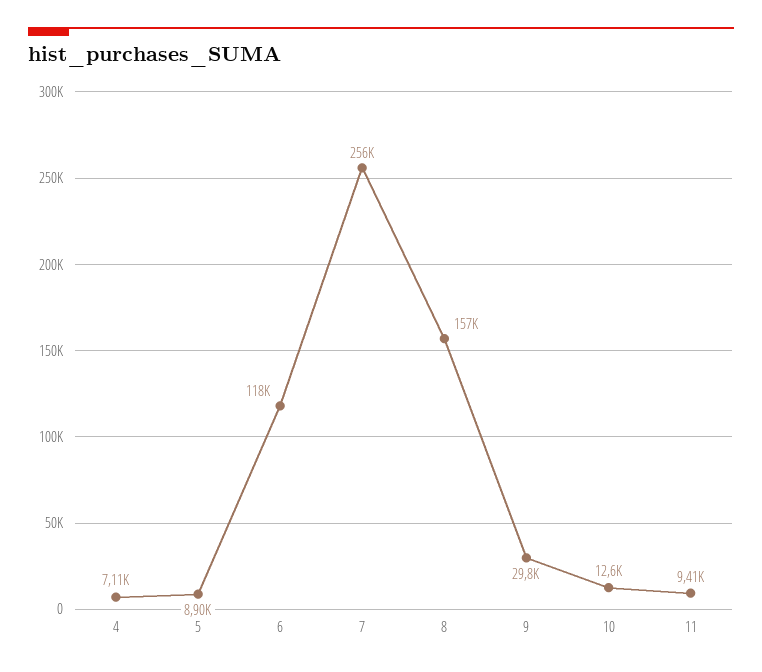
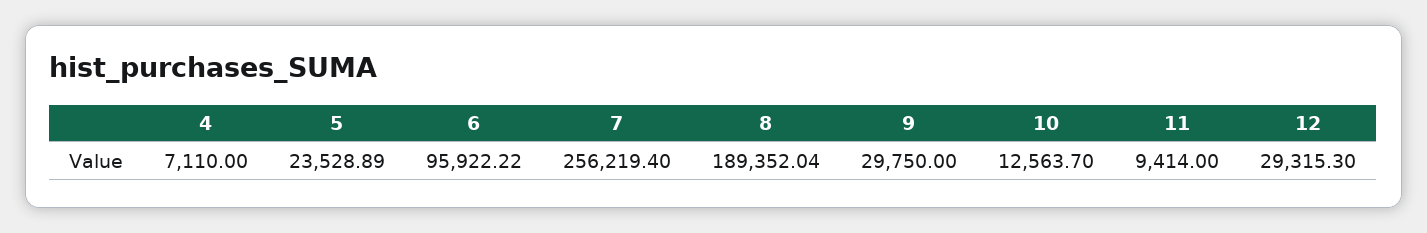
5: 8900 -> 23528.89
6: 118000 -> 95922.22
8: 157000 -> 189352.04
12: none -> 29315.3

